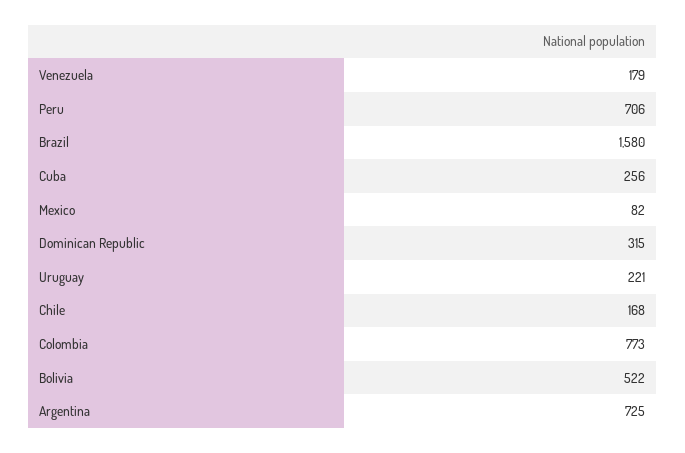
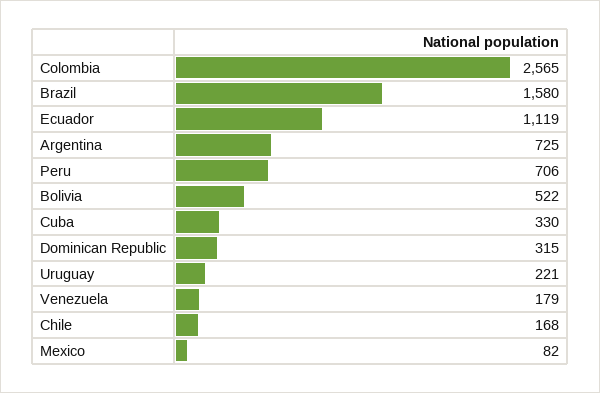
Cuba: 256 -> 330
Colombia: 773 -> 2565
Ecuador: none -> 1119

